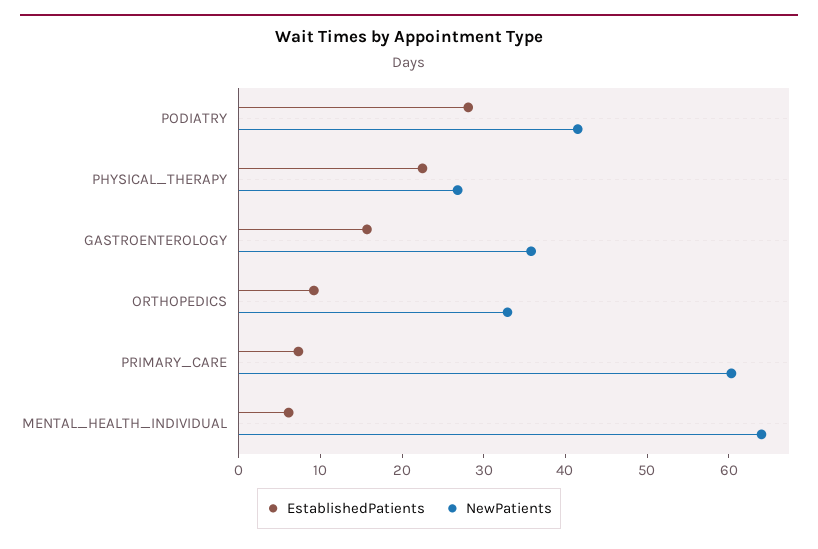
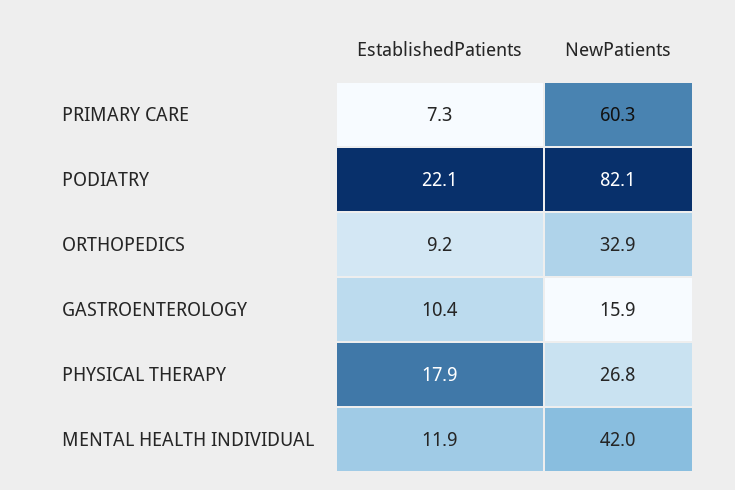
EstablishedPatients, PODIATRY: 28 -> 22.1
NewPatients, PODIATRY: 42 -> 82.1
EstablishedPatients, PHYSICAL_THERAPY: 22 -> 17.9
EstablishedPatients, GASTROENTEROLOGY: 16 -> 10.4
NewPatients, GASTROENTEROLOGY: 36 -> 15.9
EstablishedPatients, MENTAL_HEALTH_INDIVIDUAL: 6 -> 11.9
NewPatients, MENTAL_HEALTH_INDIVIDUAL: 64 -> 42

